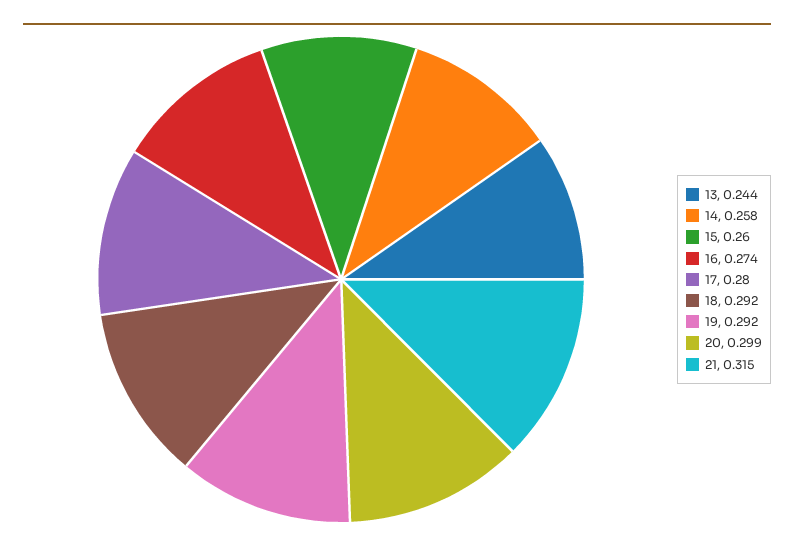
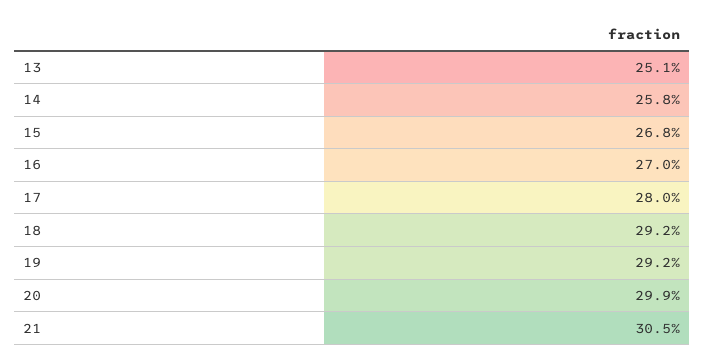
13: 0.244 -> 0.251
15: 0.26 -> 0.268
16: 0.274 -> 0.27
21: 0.315 -> 0.305

